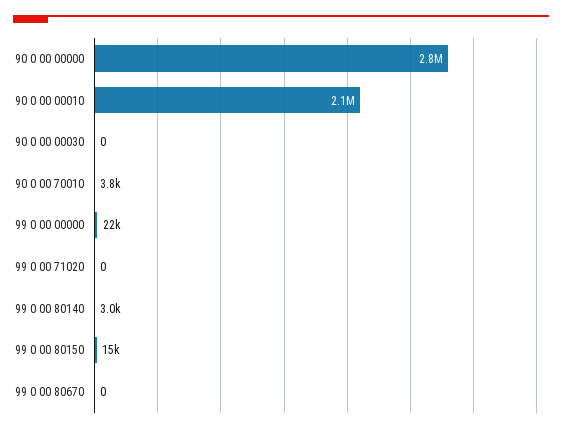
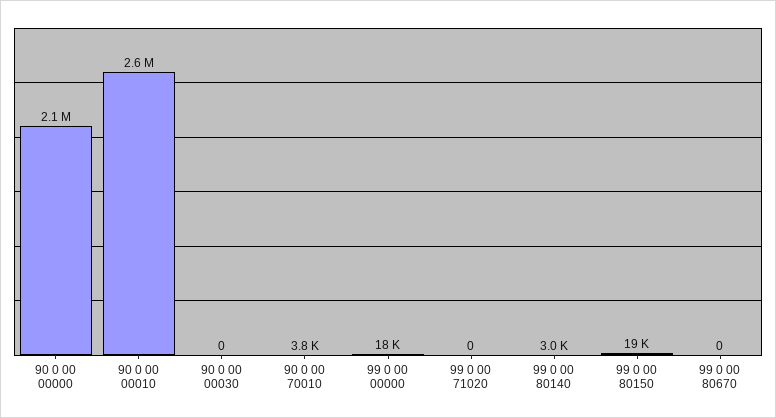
90 0 00 00000: 2800000 -> 2100000
90 0 00 00010: 2100000 -> 2600000
99 0 00 00000: 22000 -> 18000
99 0 00 80150: 15000 -> 19000

